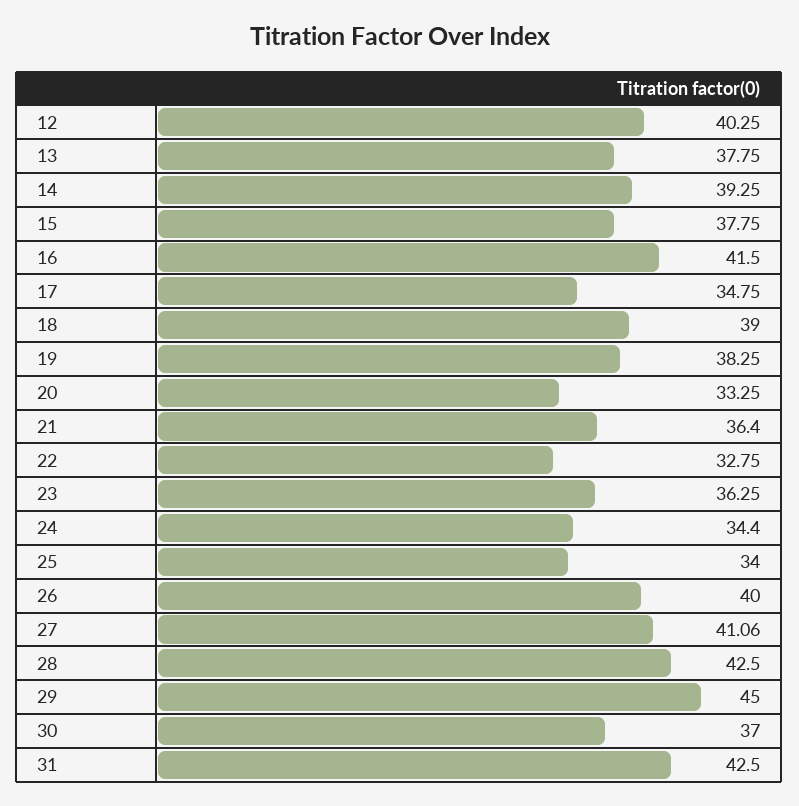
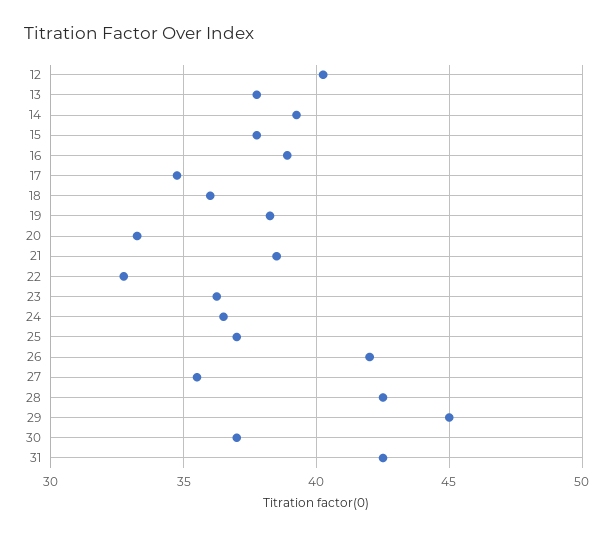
16: 41.5 -> 39
18: 39 -> 36
21: 36.4 -> 38.5
24: 34.4 -> 36.5
25: 34 -> 37
26: 40 -> 42
27: 41.06 -> 35.5

